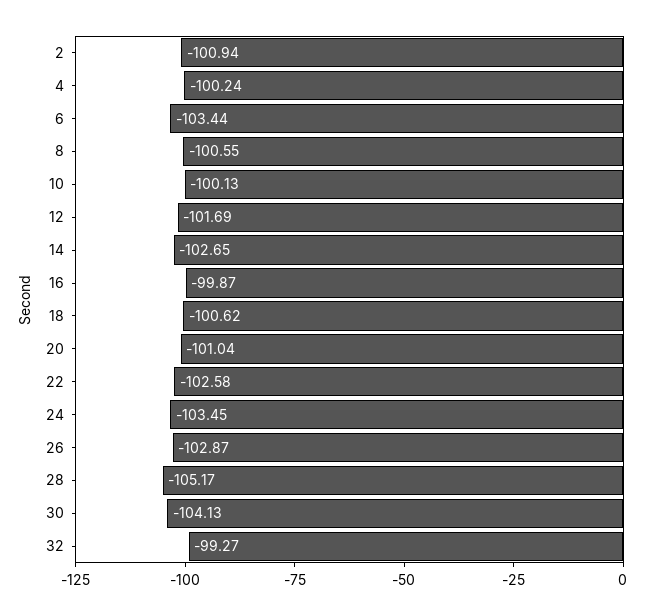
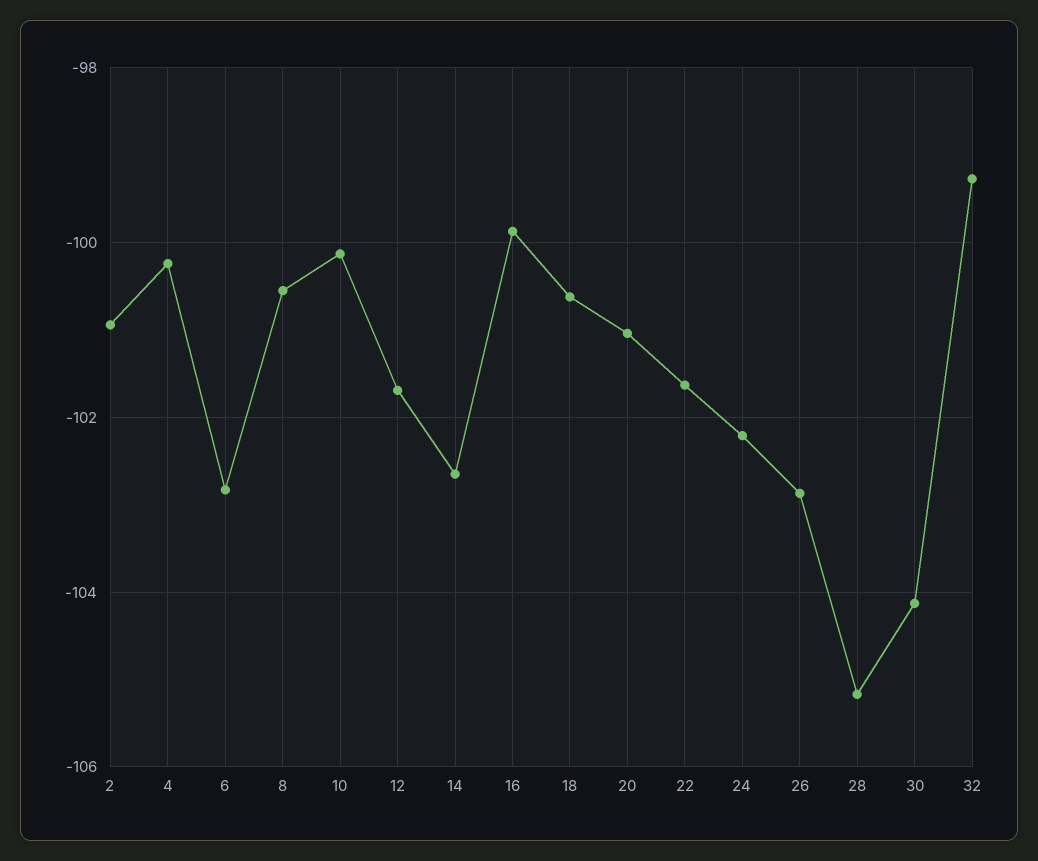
6: -103.44 -> -102.8
22: -102.58 -> -101.6
24: -103.45 -> -102.2

